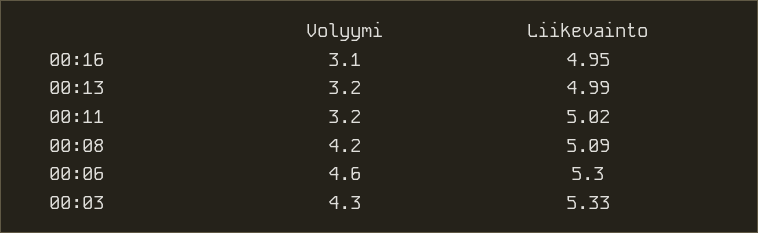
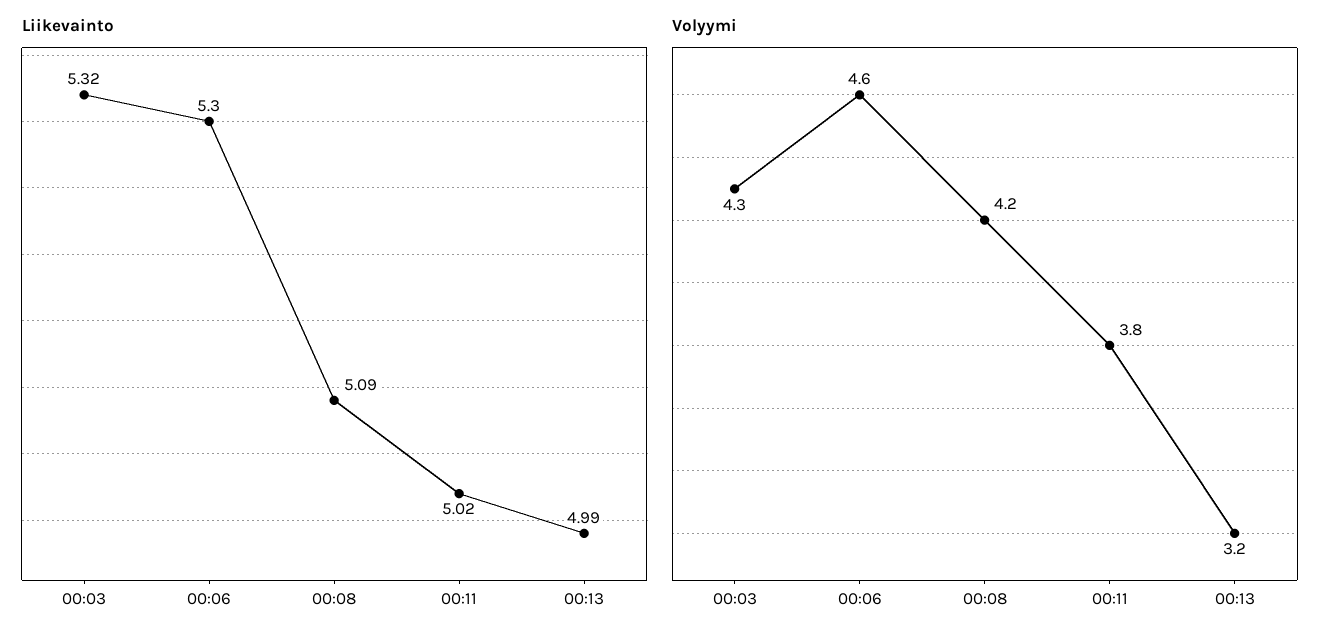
Volyymi, 00:16: 3.1 -> none
Liikevainto, 00:16: 4.95 -> none
Volyymi, 00:11: 3.2 -> 3.8
Liikevainto, 00:03: 5.33 -> 5.32

